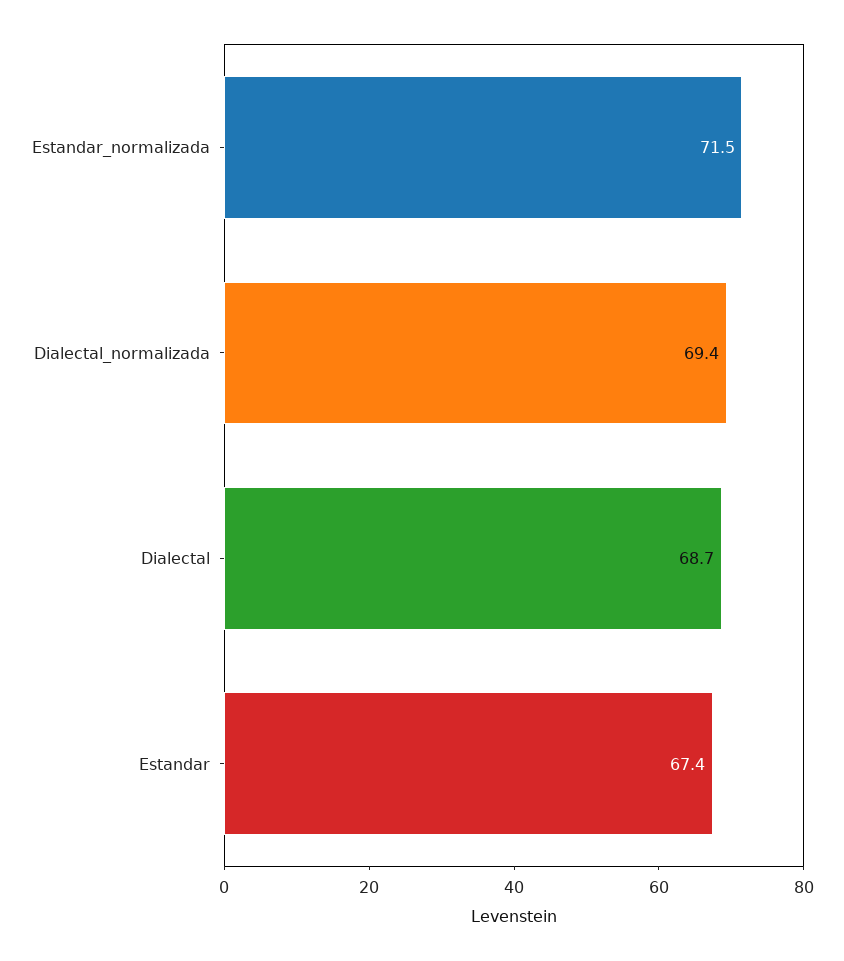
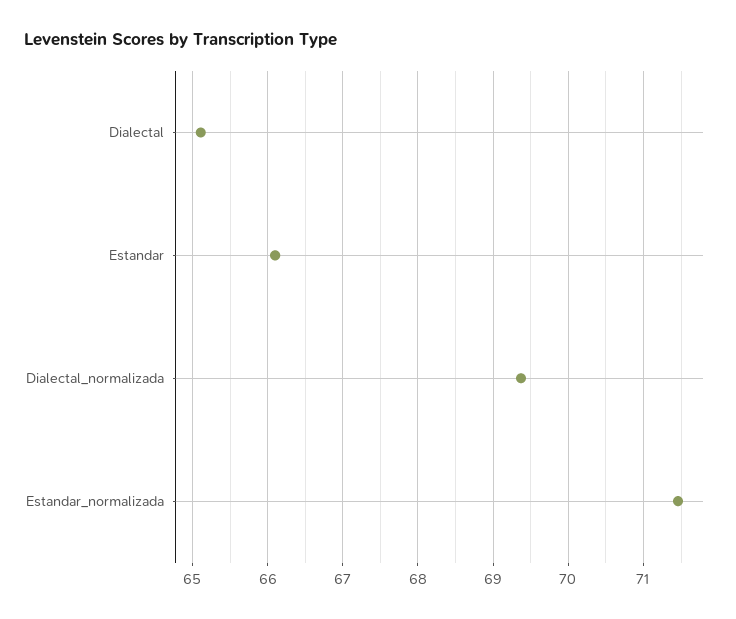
Dialectal: 68.7 -> 65.1
Estandar: 67.4 -> 66.1

